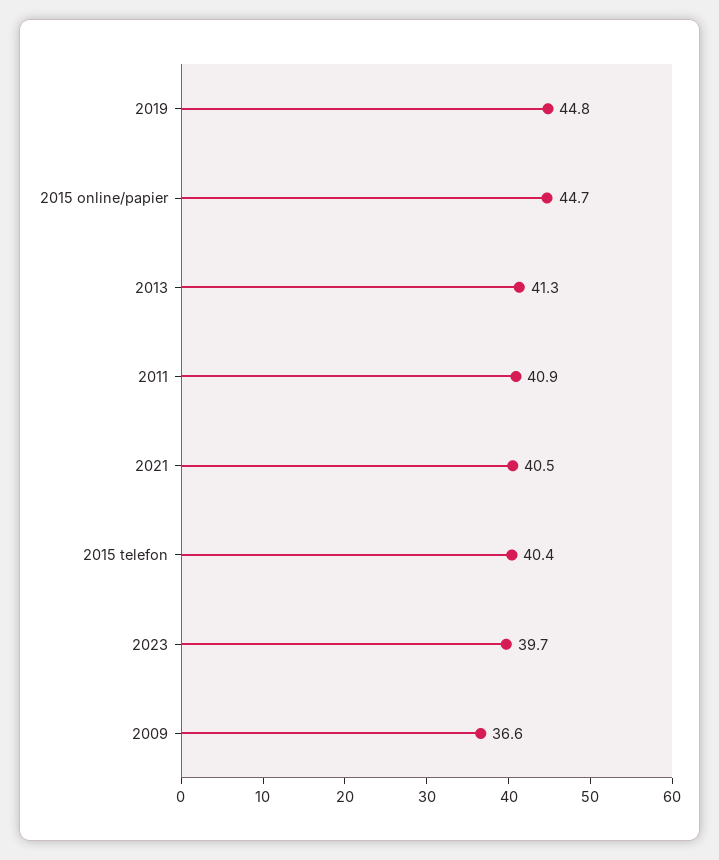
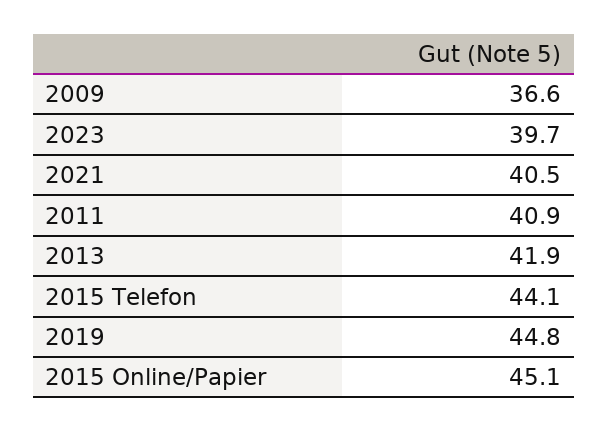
2015 online/papier: 44.7 -> 45.1
2013: 41.3 -> 41.9
2015 telefon: 40.4 -> 44.1

